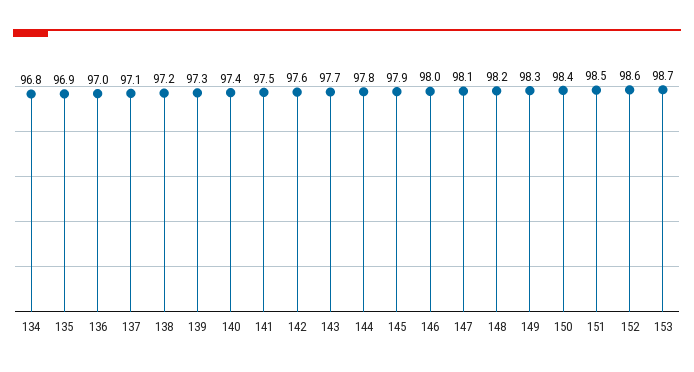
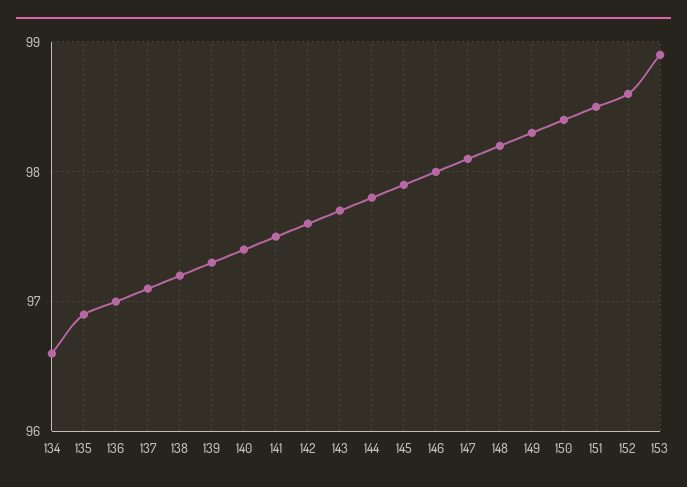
134: 96.8 -> 96.6
153: 98.7 -> 98.9

